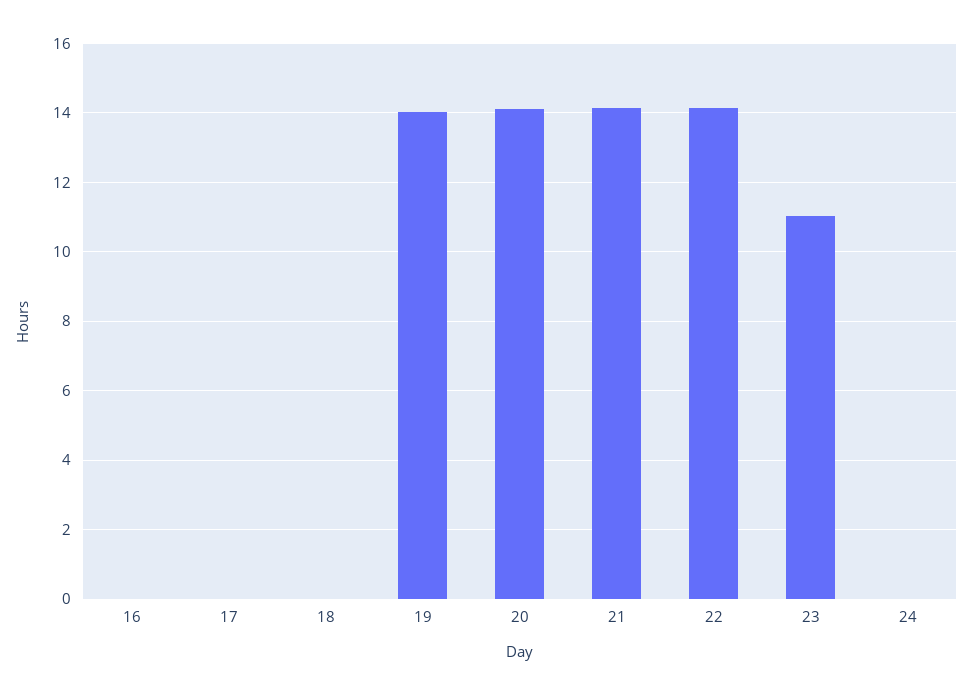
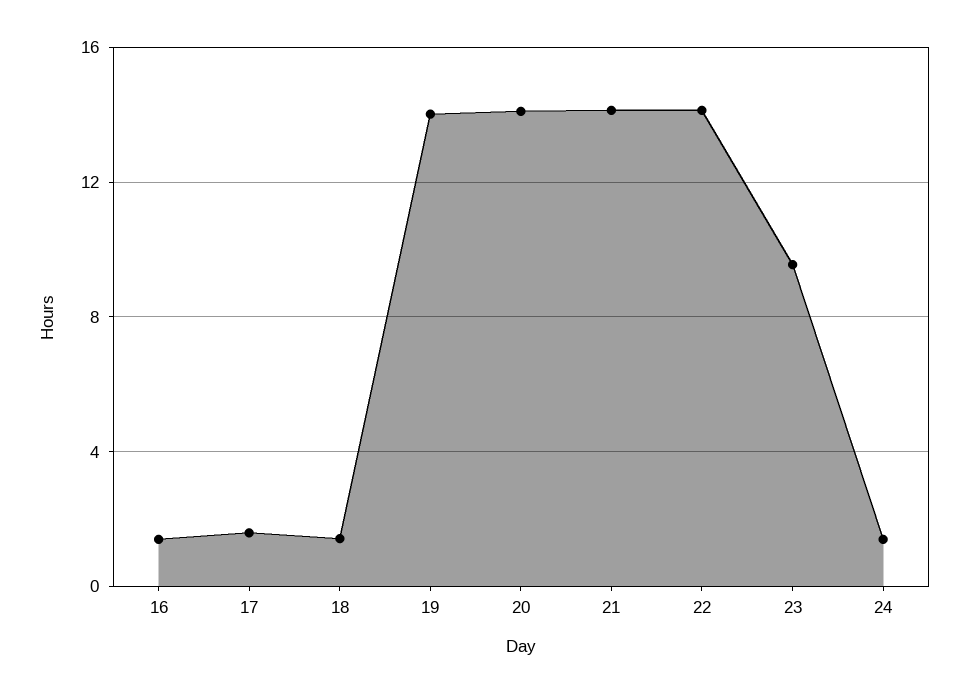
16: 0 -> 1.5
17: 0 -> 1.5
18: 0 -> 1.5
23: 11 -> 9.5
24: 0 -> 1.5

